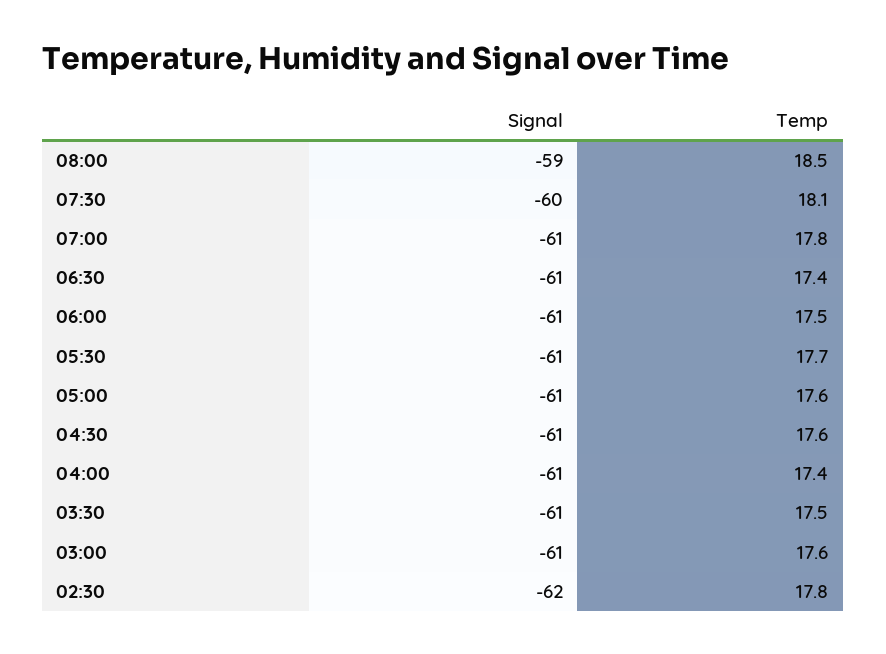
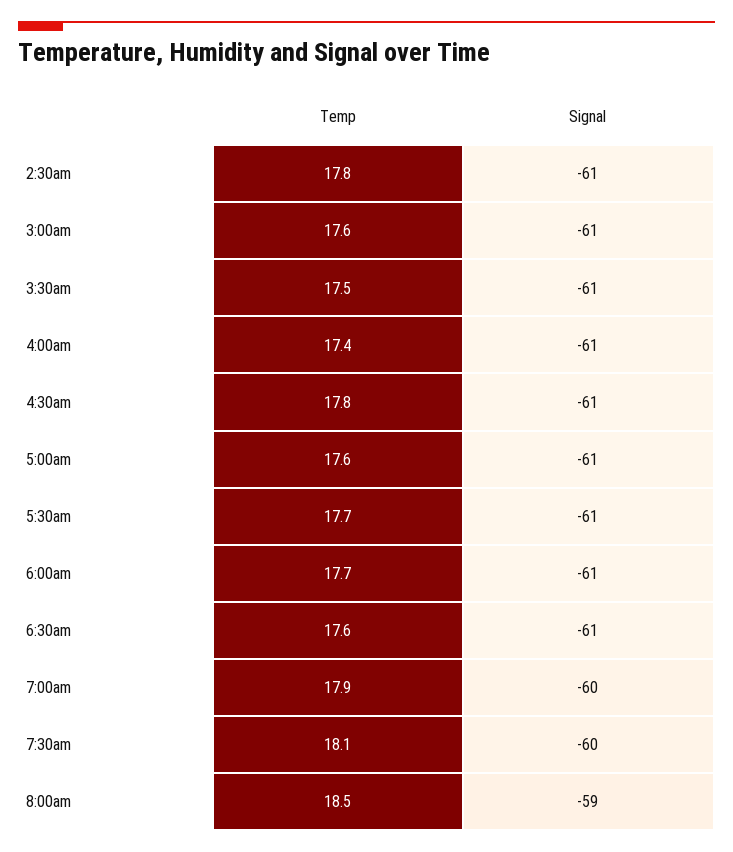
Signal, 07:00: -61 -> -60
Temp, 07:00: 17.8 -> 17.9
Temp, 06:30: 17.4 -> 17.6
Temp, 06:00: 17.5 -> 17.7
Temp, 04:30: 17.6 -> 17.8
Signal, 02:30: -62 -> -61

